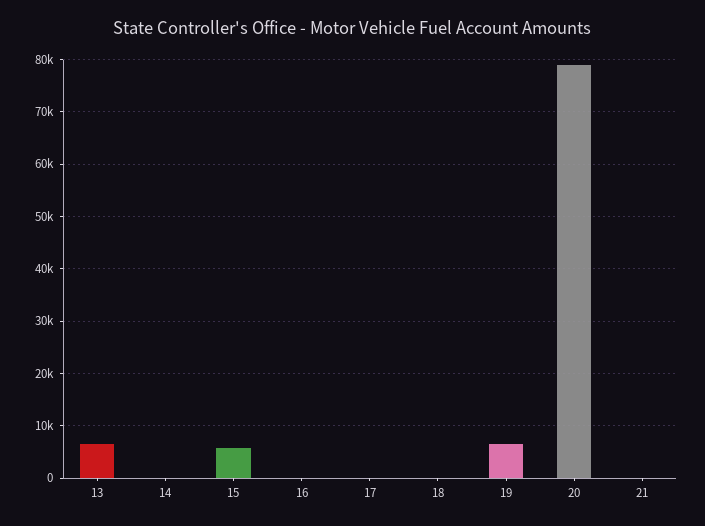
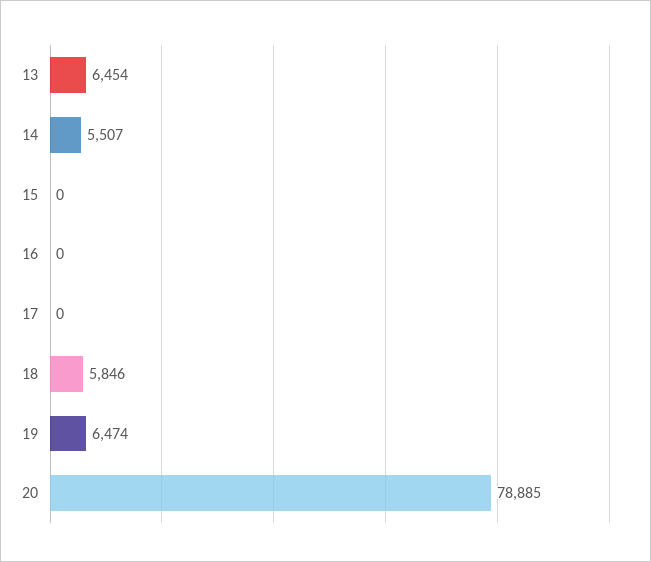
14: 0 -> 5507
15: 6000 -> 0
18: 0 -> 5846
21: 0 -> none

